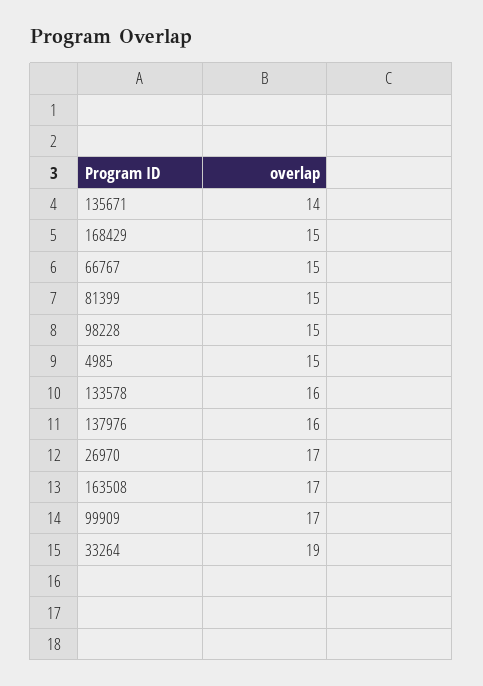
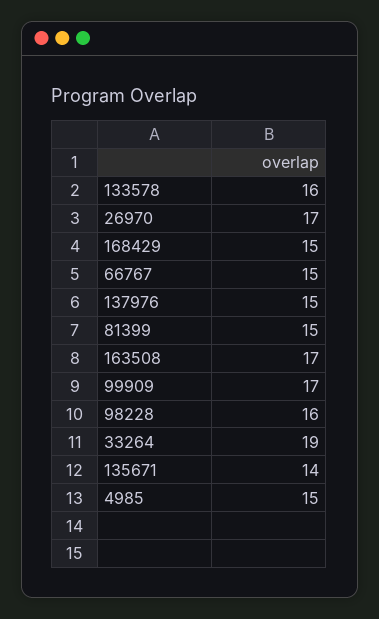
98228: 15 -> 16
137976: 16 -> 15

